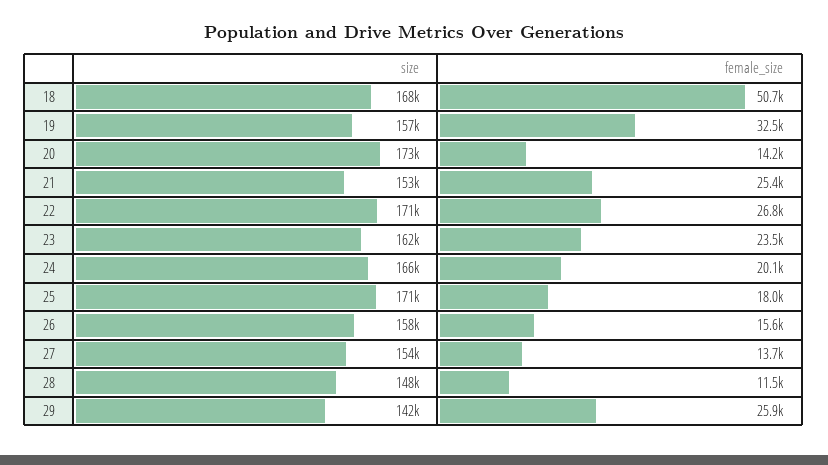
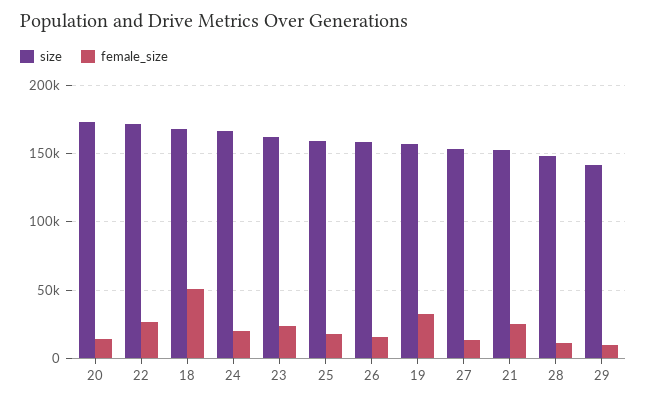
size, 25: 171000 -> 160000
female_size, 29: 25900 -> 10000

